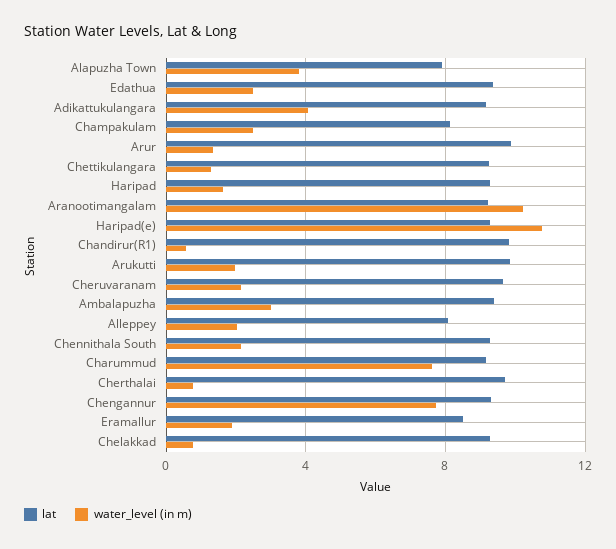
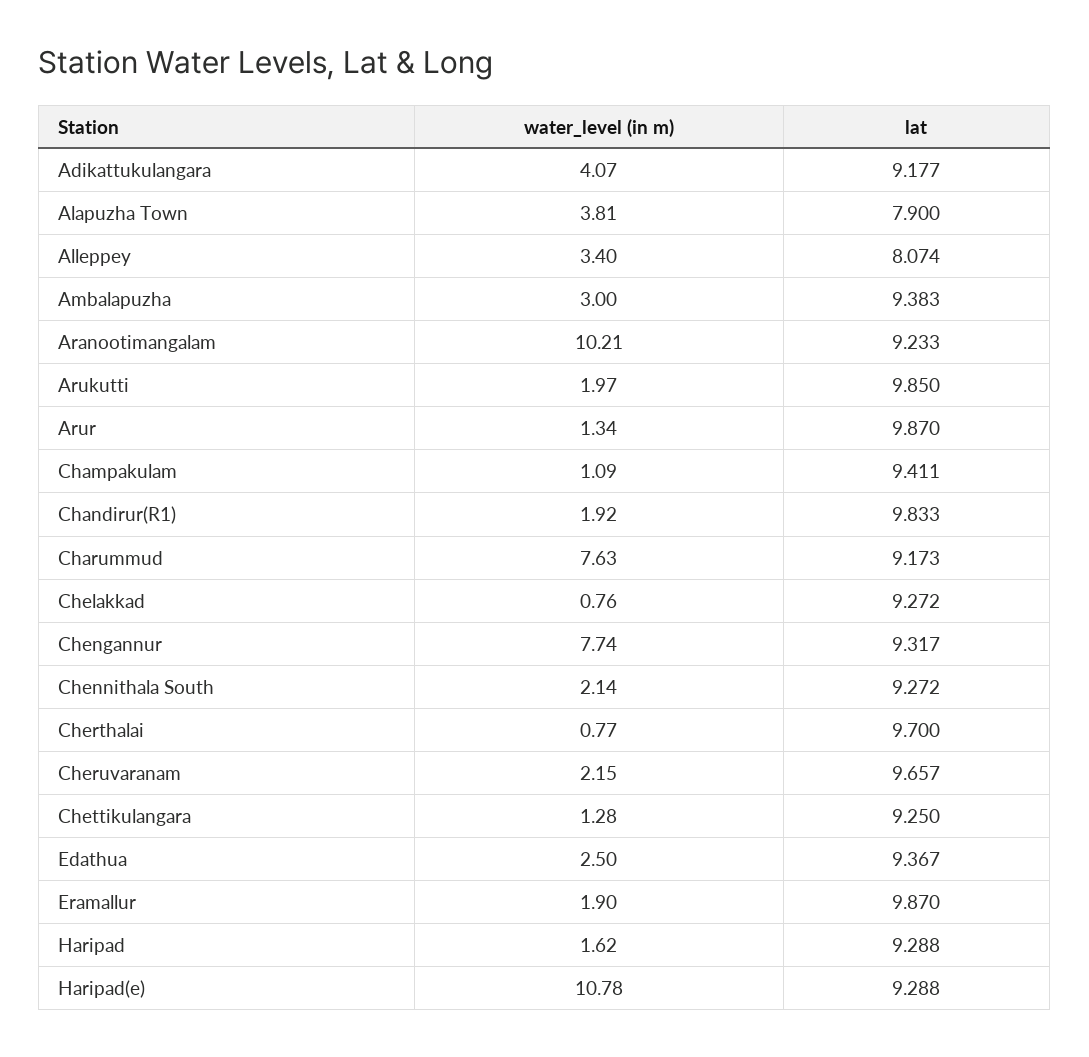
lat, Champakulam: 8 -> 9.411
water_level (in m), Champakulam: 2.5 -> 1.09
water_level (in m), Chandirur(R1): 0.5 -> 1.92
water_level (in m), Alleppey: 2 -> 3.4
lat, Eramallur: 8.5 -> 9.87

